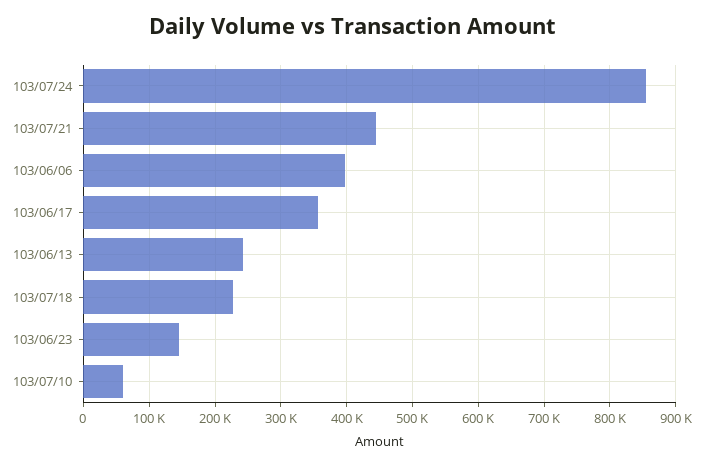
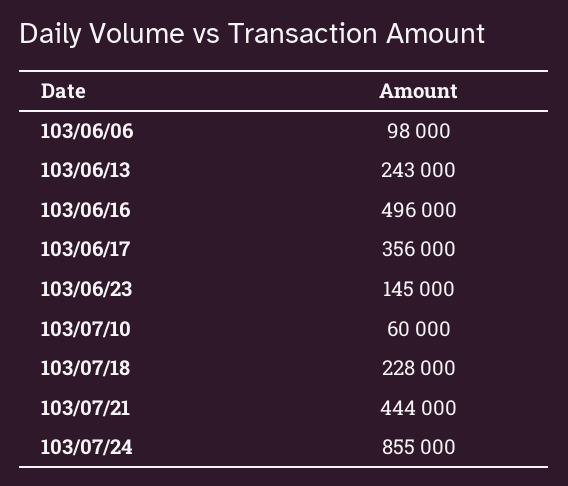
103/06/06: 400000 -> 98000
103/06/16: none -> 496000

